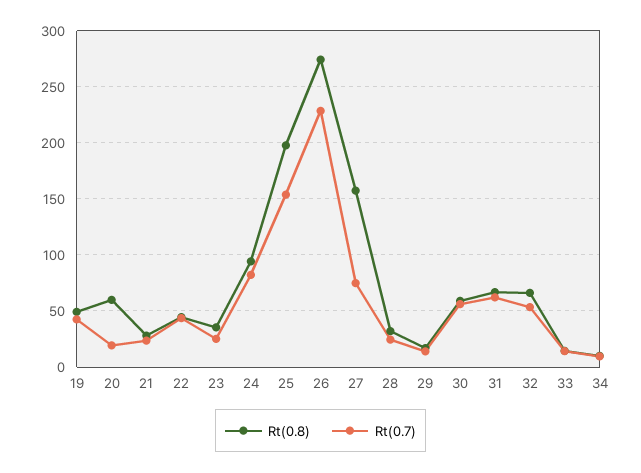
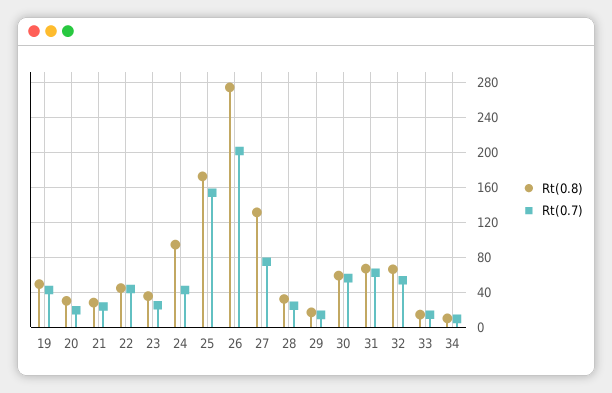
Rt(0.8), 20: 60 -> 30
Rt(0.7), 24: 80 -> 40
Rt(0.8), 25: 200 -> 170
Rt(0.7), 26: 230 -> 200
Rt(0.8), 27: 160 -> 130

